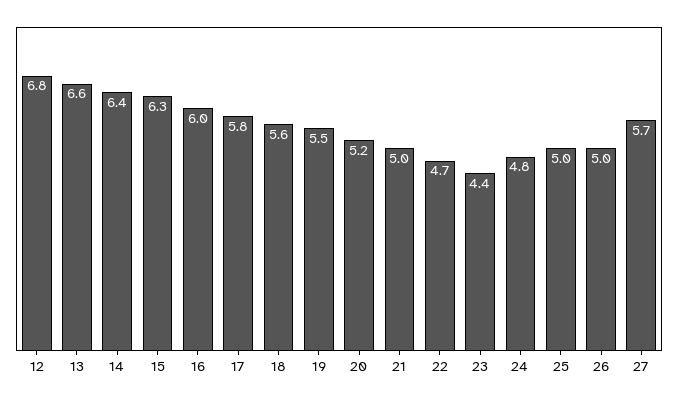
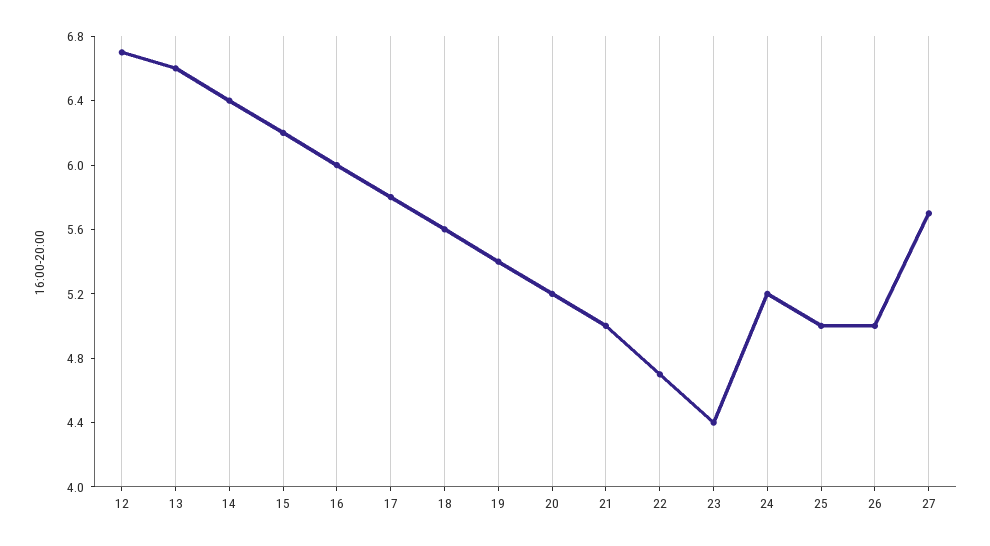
12: 6.8 -> 6.7
15: 6.3 -> 6.2
19: 5.5 -> 5.4
24: 4.8 -> 5.2

